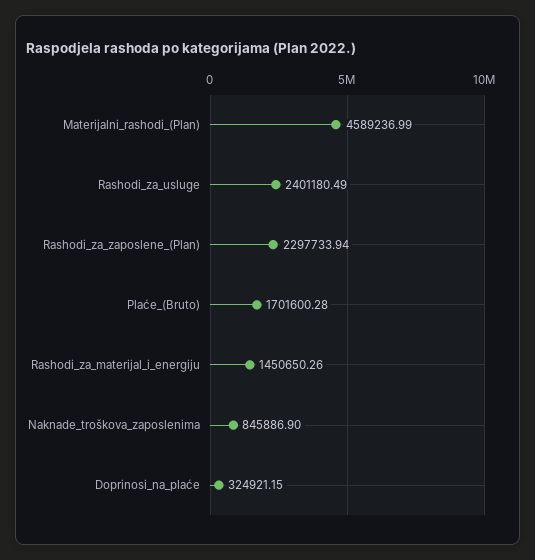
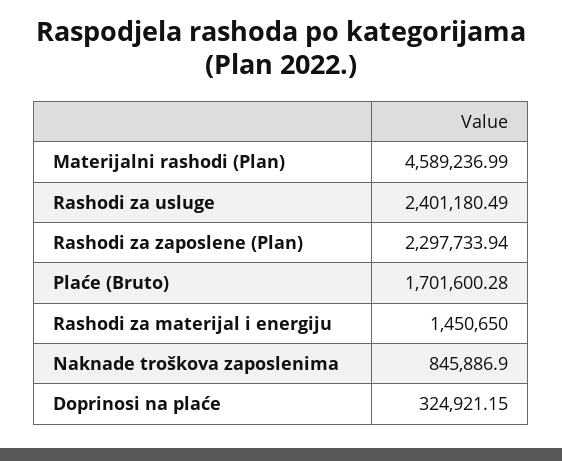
Rashodi_za_materijal_i_energiju: 1450650.26 -> 1450650

